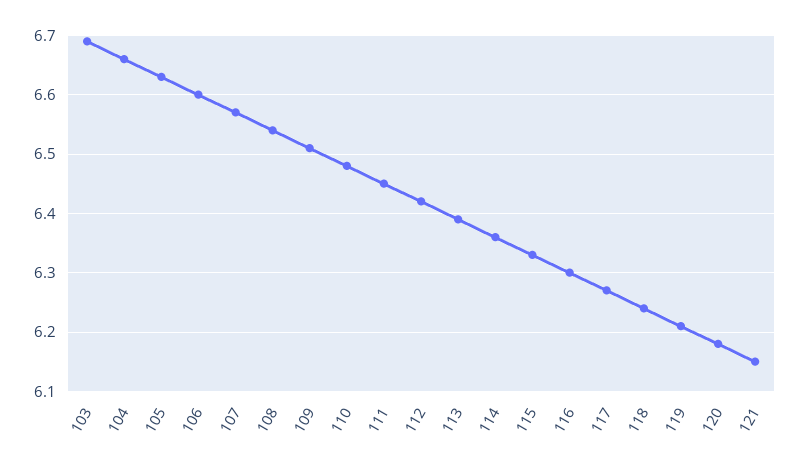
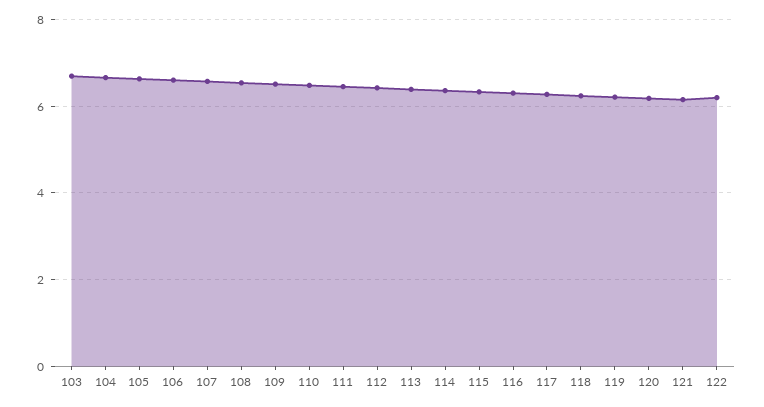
122: none -> 6.2

